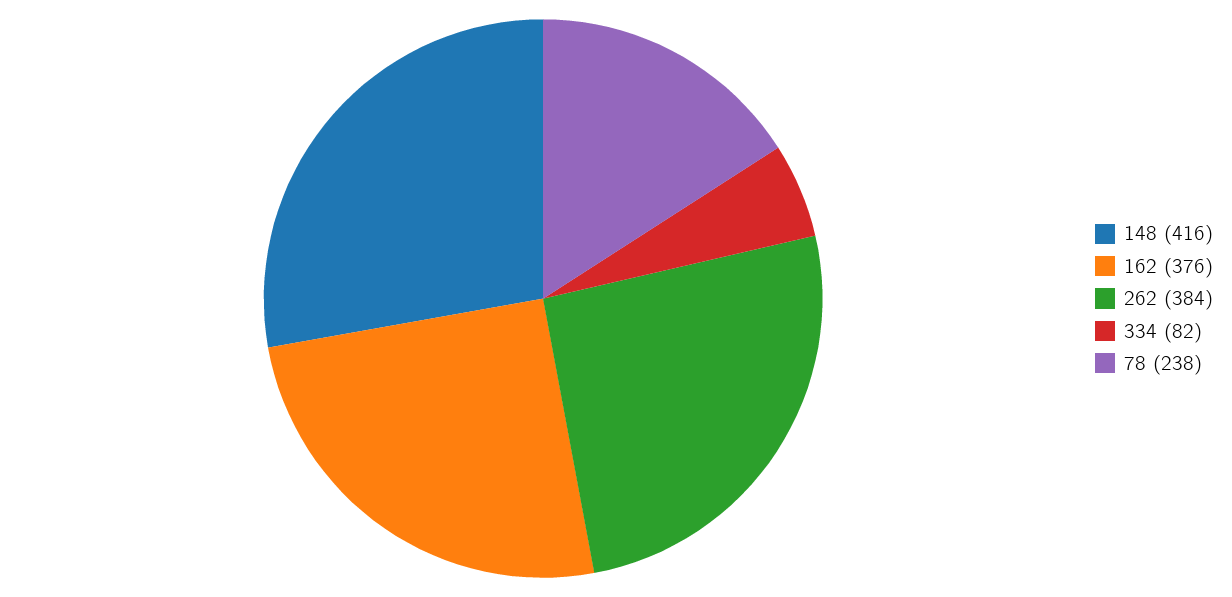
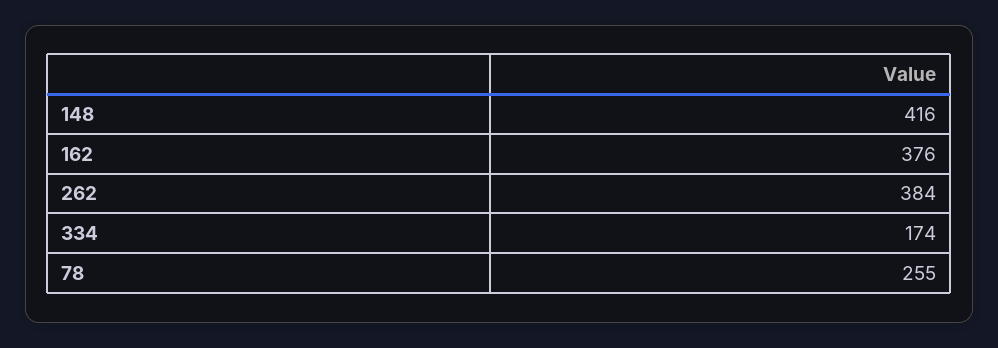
334: 82 -> 174
78: 238 -> 255

